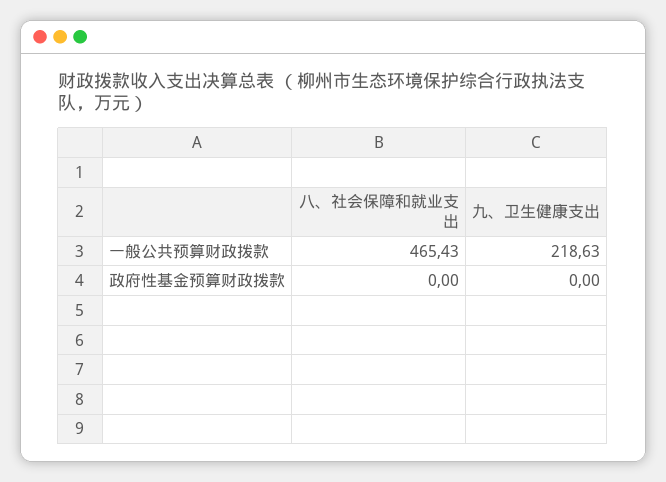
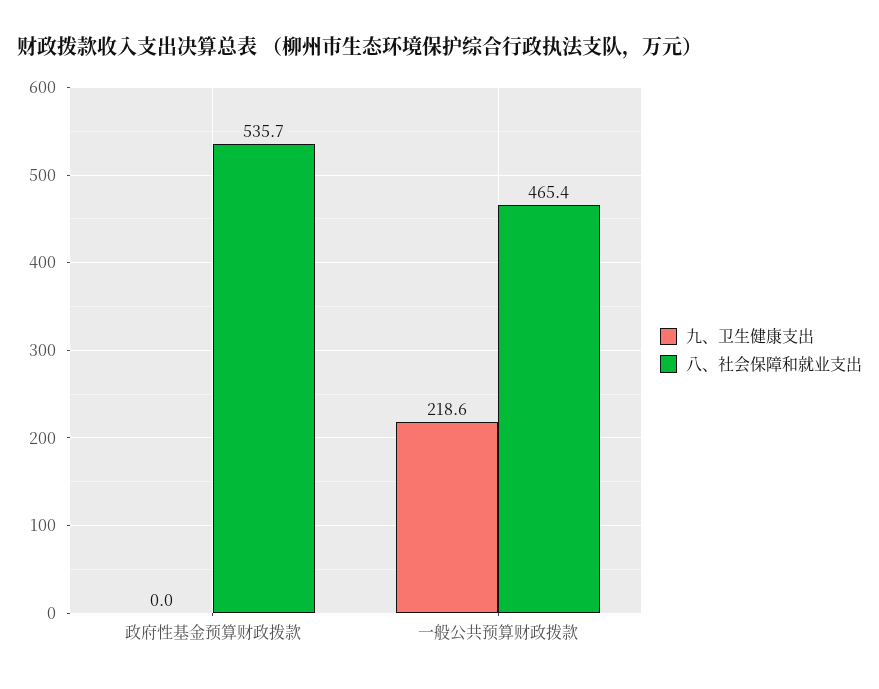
八、社会保障和就业支出, 政府性基金预算财政拨款: 0 -> 535.7

